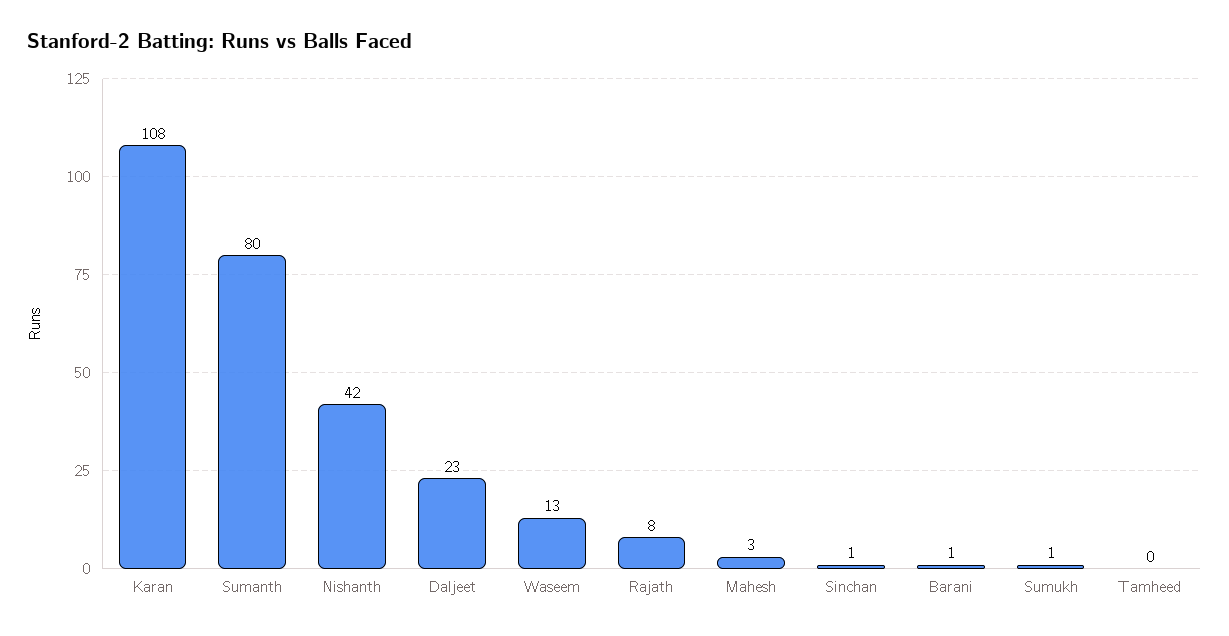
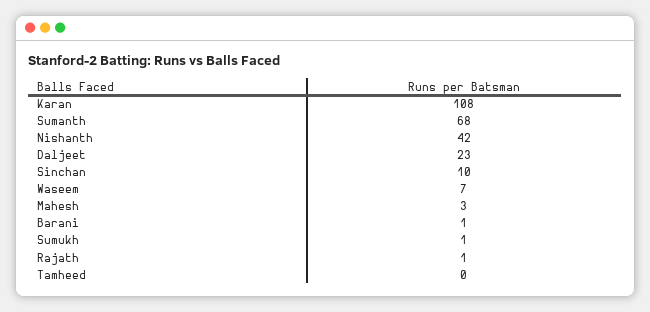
Sumanth: 80 -> 68
Waseem: 13 -> 7
Rajath: 8 -> 1
Sinchan: 1 -> 10

